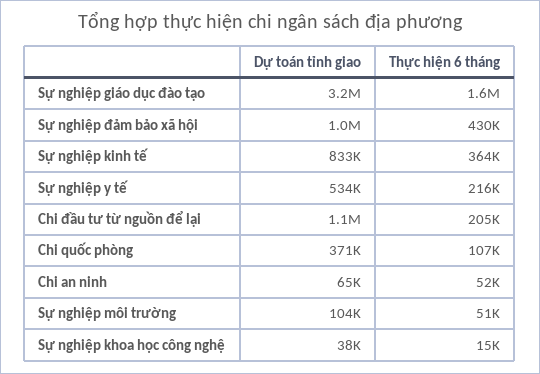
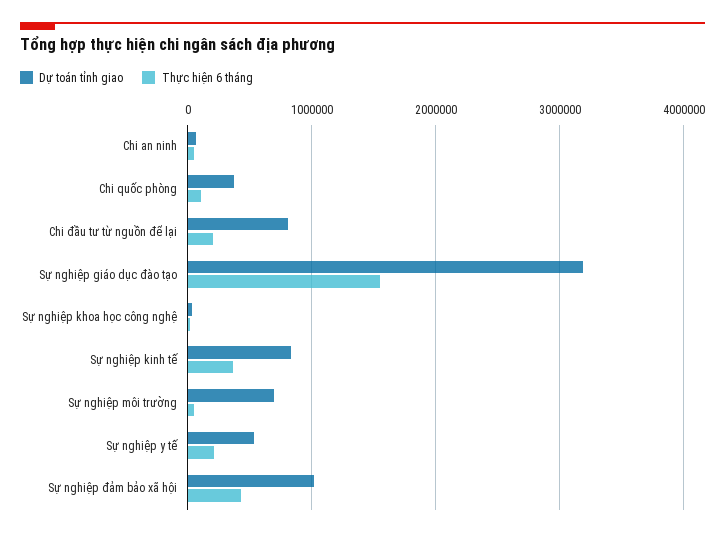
Dự toán tỉnh giao, Chi đầu tư từ nguồn để lại: 1100000 -> 800000
Dự toán tỉnh giao, Sự nghiệp môi trường: 104000 -> 700000

